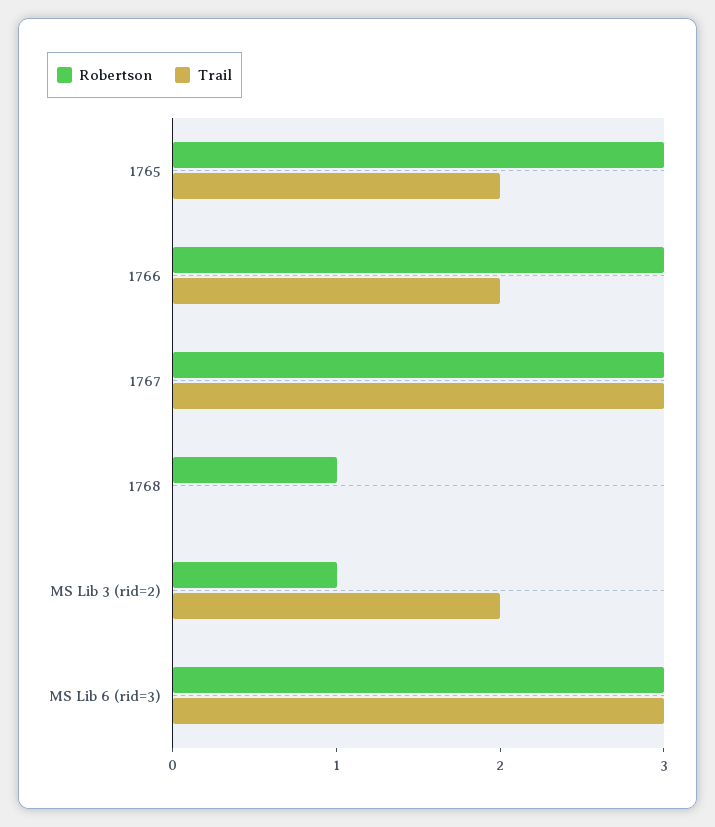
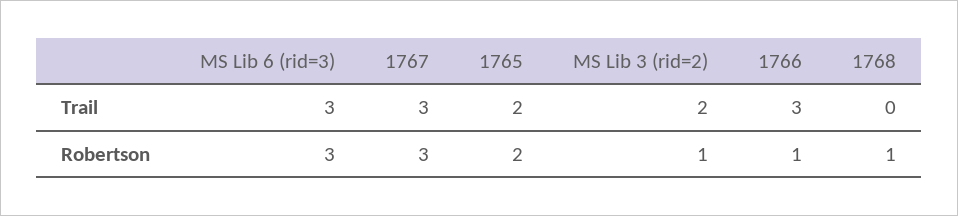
Robertson, 1765: 3 -> 2
Robertson, 1766: 3 -> 1
Trail, 1766: 2 -> 3

